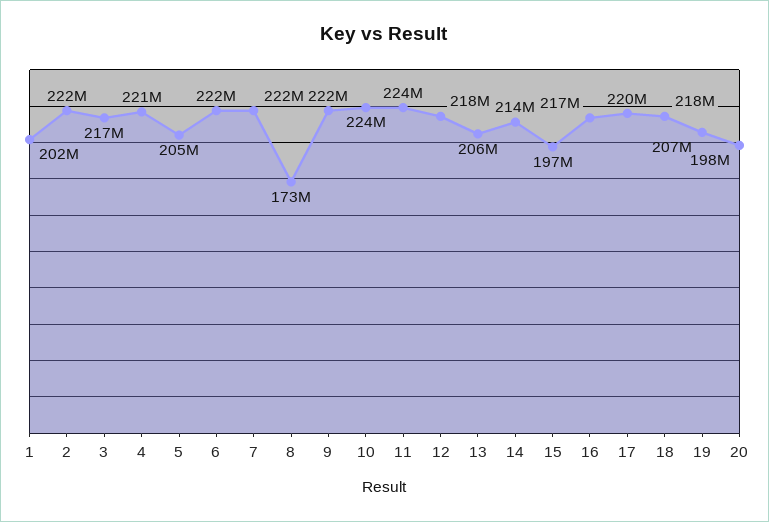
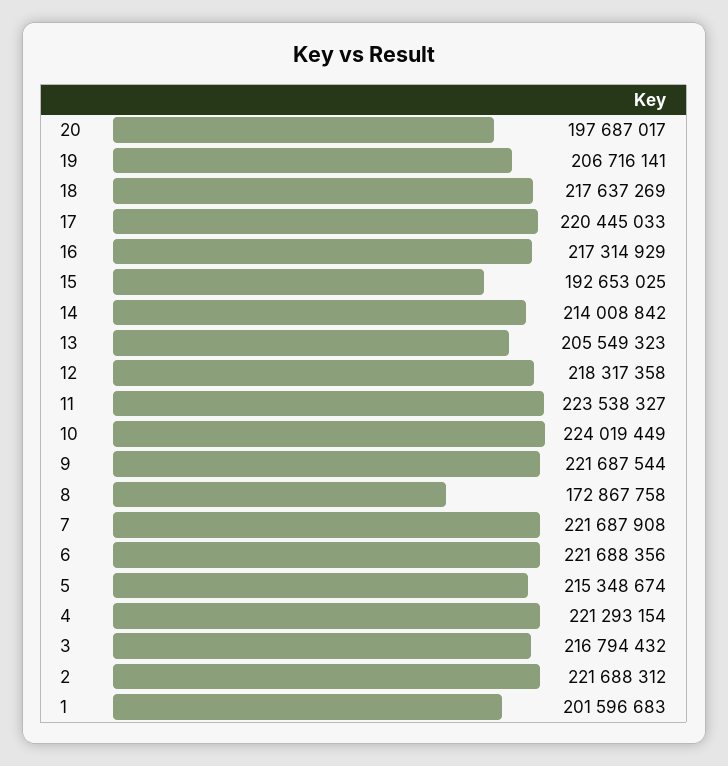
5: 205000000 -> 215348674
15: 197000000 -> 192653025

